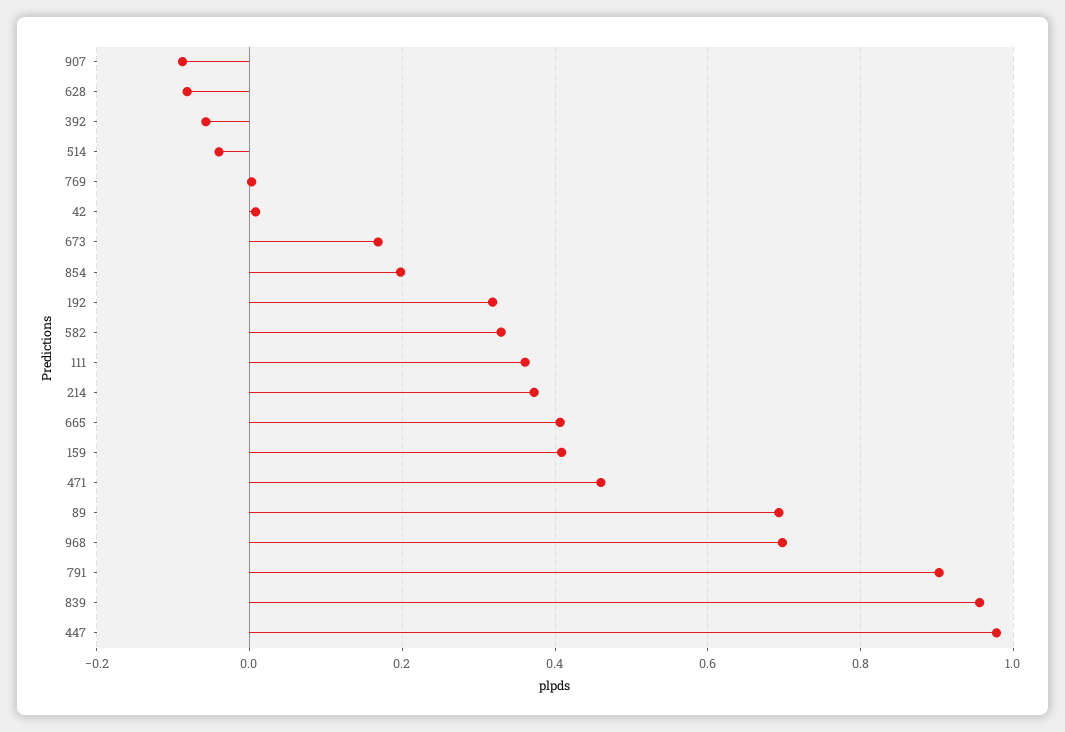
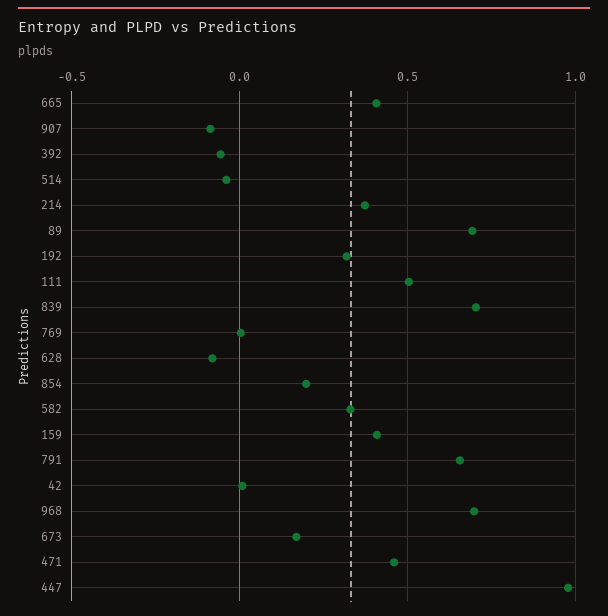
111: 0.36 -> 0.5
791: 0.9 -> 0.65
839: 0.96 -> 0.7

